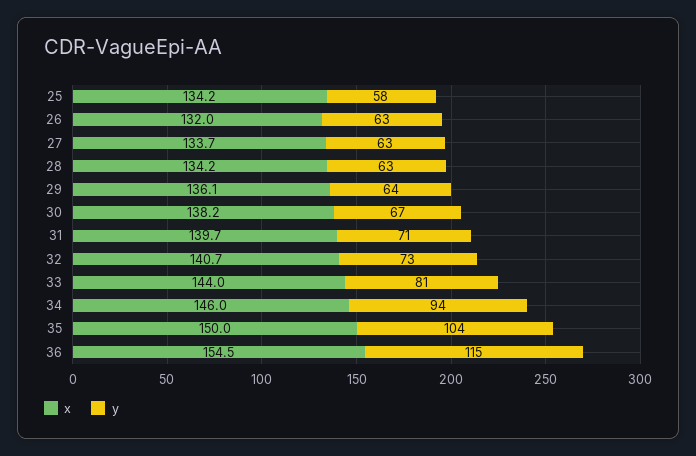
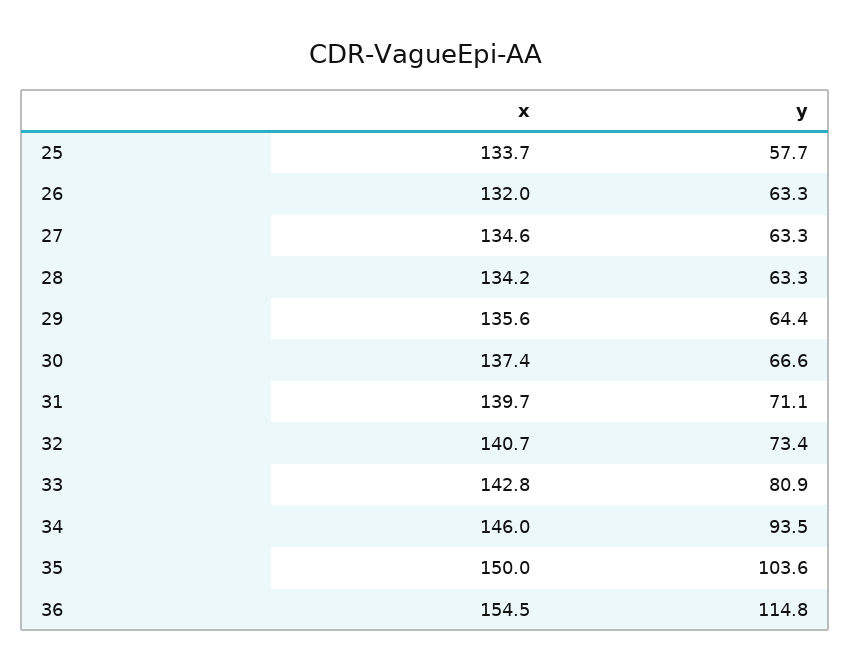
x, 25: 134.2 -> 133.7
x, 27: 133.7 -> 134.6
x, 29: 136.1 -> 135.6
x, 30: 138.2 -> 137.4
x, 33: 144 -> 142.8

